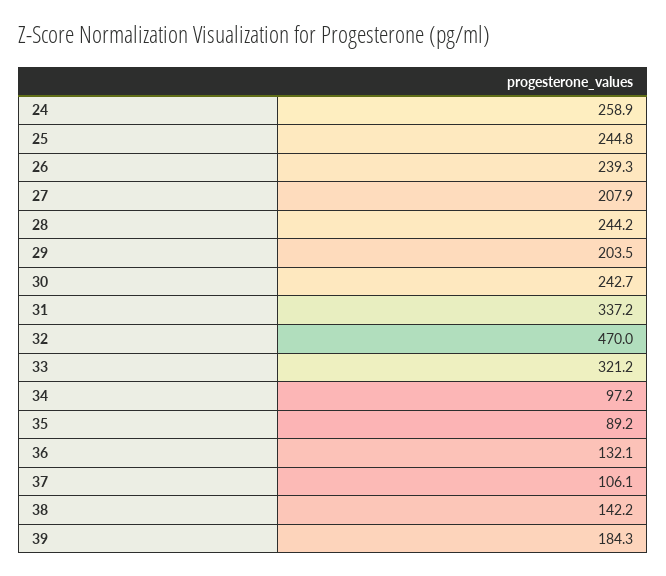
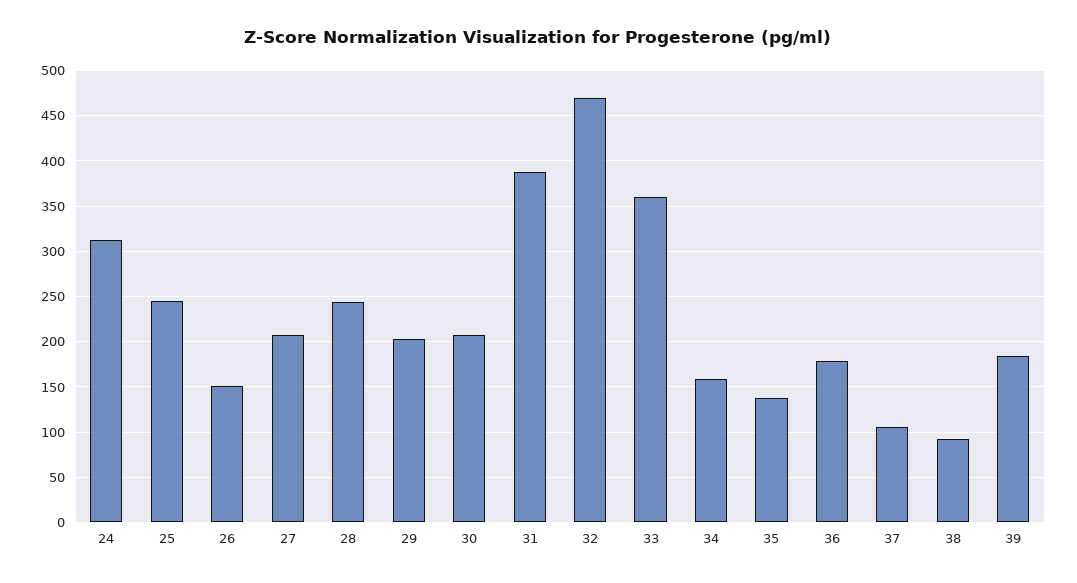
24: 258.9 -> 310
26: 239.3 -> 150
30: 242.7 -> 210
31: 337.2 -> 390
33: 321.2 -> 360
34: 97.2 -> 160
35: 89.2 -> 140
36: 132.1 -> 180
38: 142.2 -> 90

